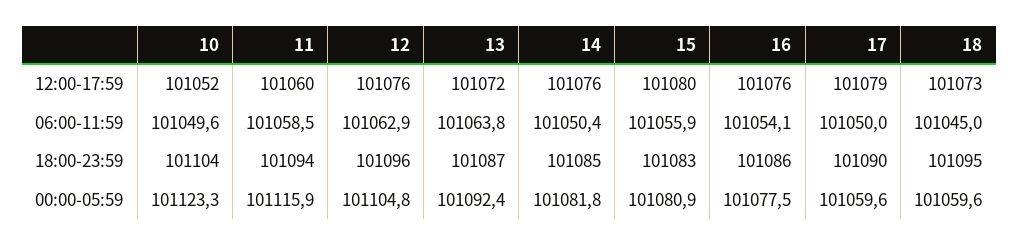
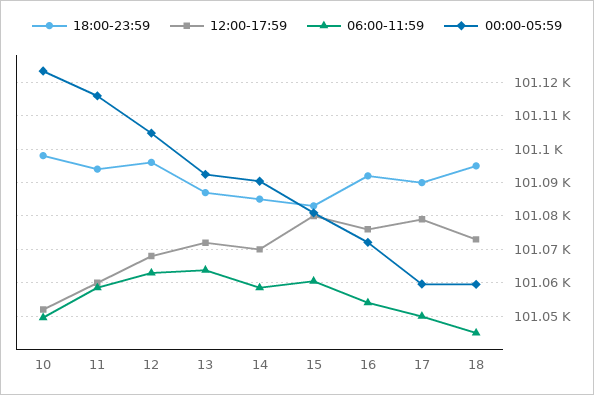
12:00-17:59, 12: 101076 -> 101068
12:00-17:59, 14: 101076 -> 101070
06:00-11:59, 14: 101050.4 -> 101058
06:00-11:59, 15: 101055.9 -> 101060
18:00-23:59, 10: 101104 -> 101098
18:00-23:59, 16: 101086 -> 101092
00:00-05:59, 14: 101081.8 -> 101090
00:00-05:59, 16: 101077.5 -> 101072

